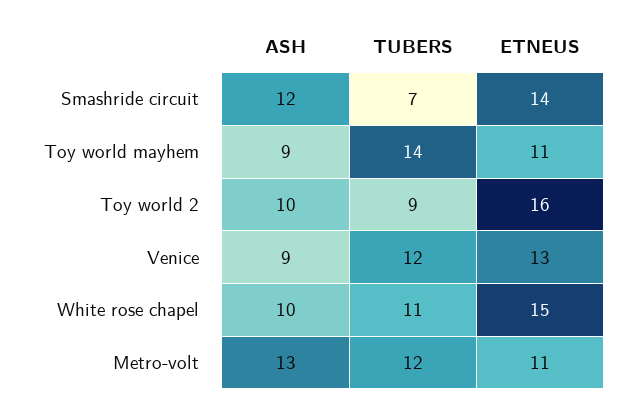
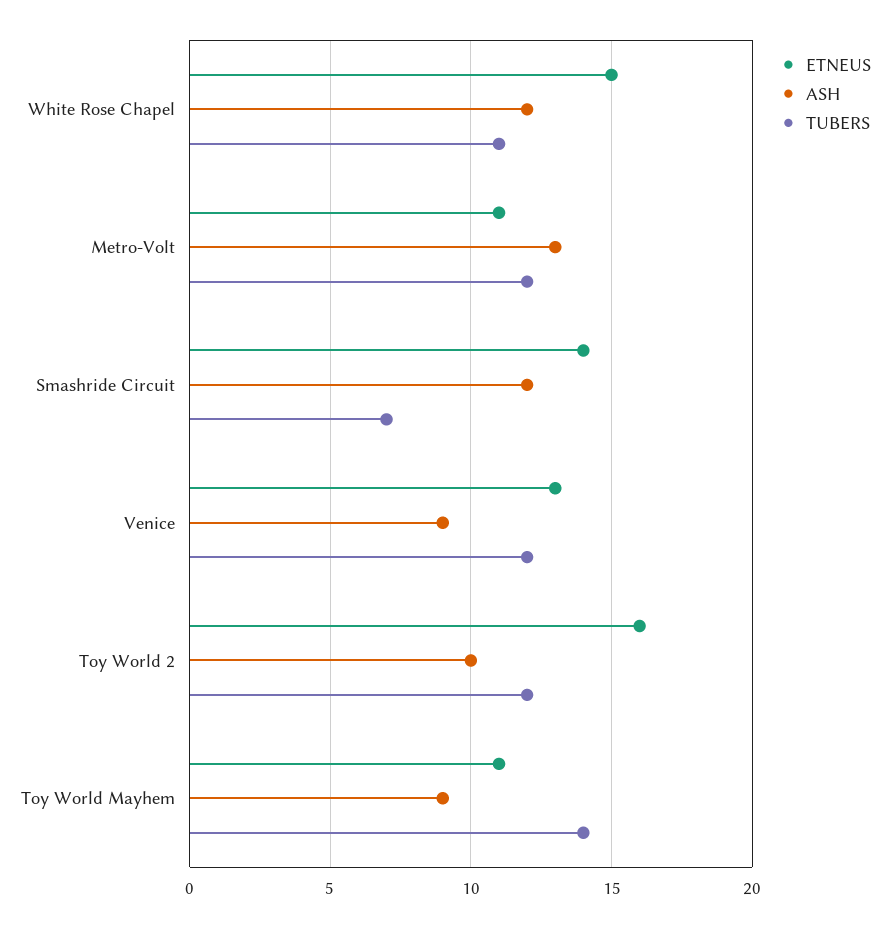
TUBERS, Toy world 2: 9 -> 12
ASH, White rose chapel: 10 -> 12

